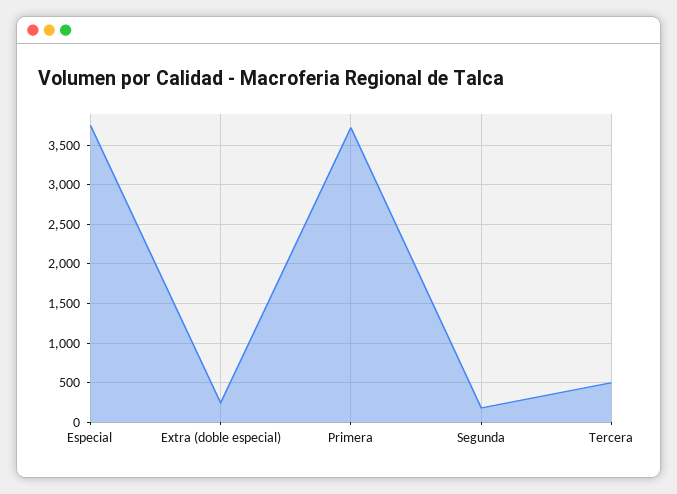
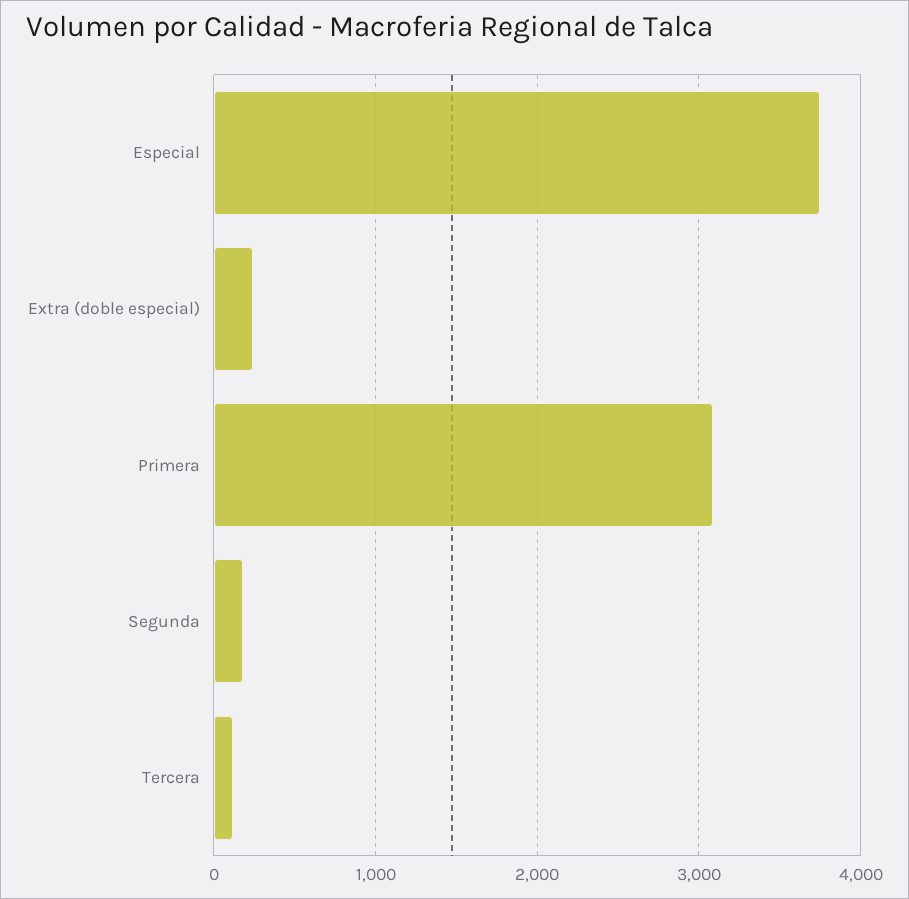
Primera: 3700 -> 3100
Tercera: 500 -> 100

